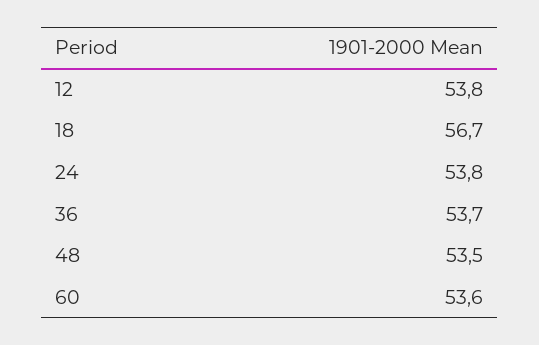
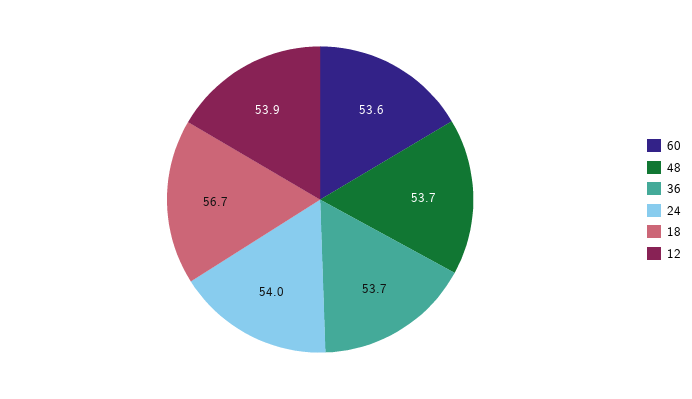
12: 53.8 -> 53.9
24: 53.8 -> 54
48: 53.5 -> 53.7

